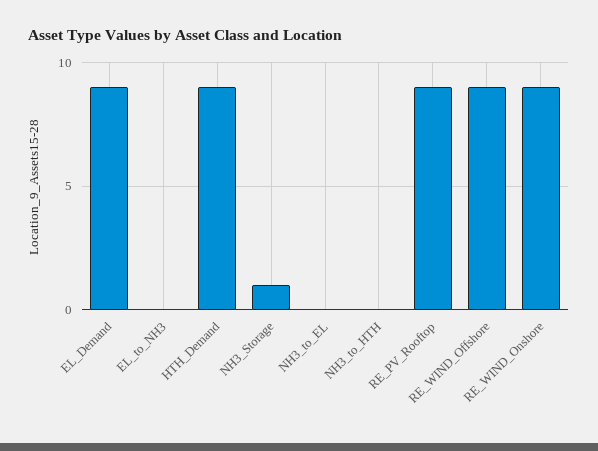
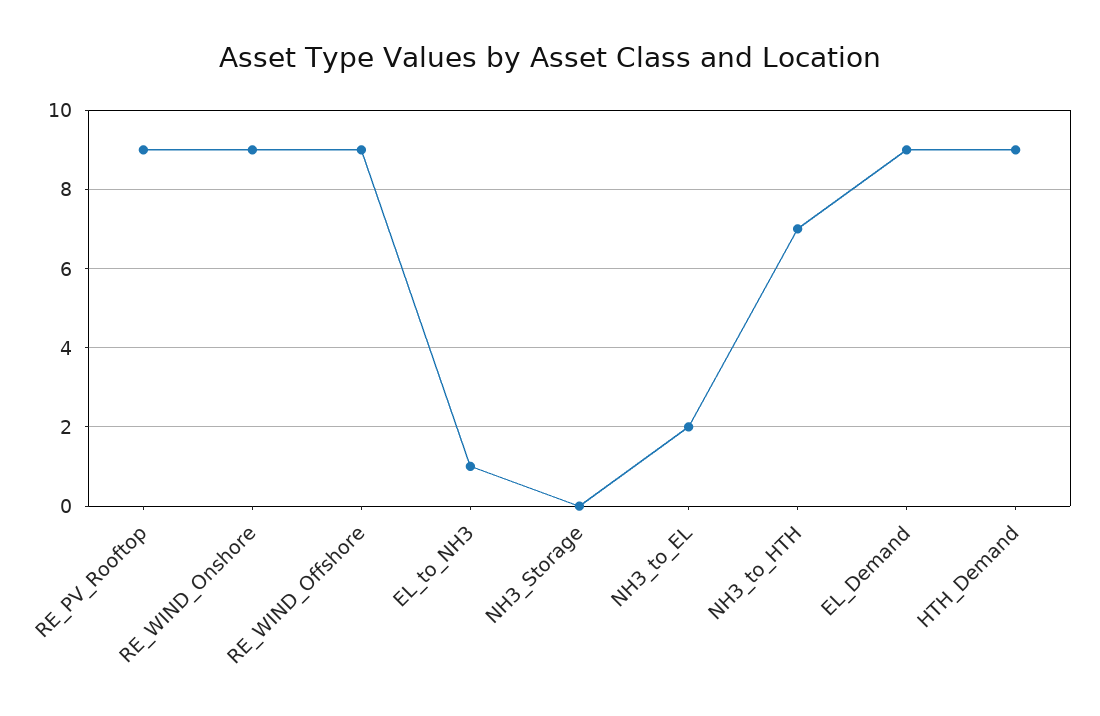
EL_to_NH3: 0 -> 1
NH3_Storage: 1 -> 0
NH3_to_EL: 0 -> 2
NH3_to_HTH: 0 -> 7

